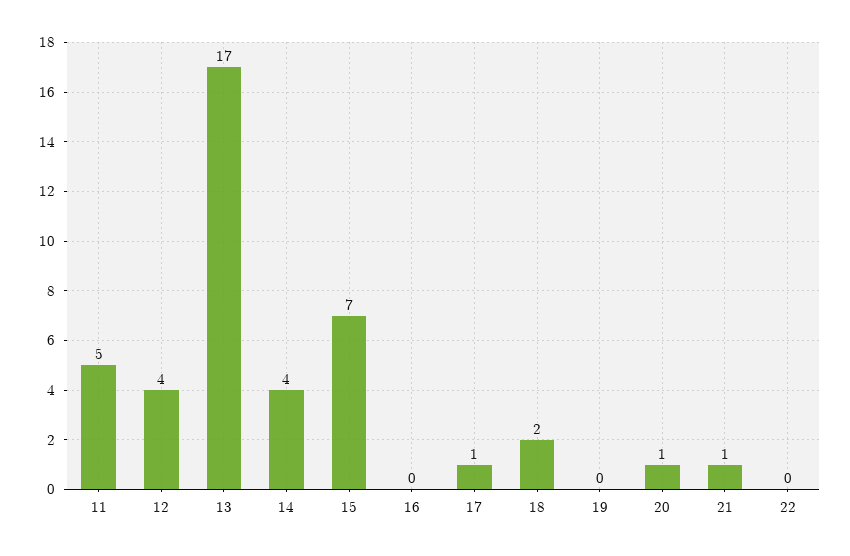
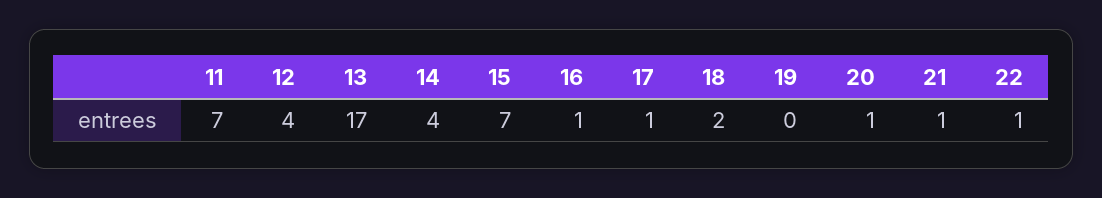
11: 5 -> 7
16: 0 -> 1
22: 0 -> 1

